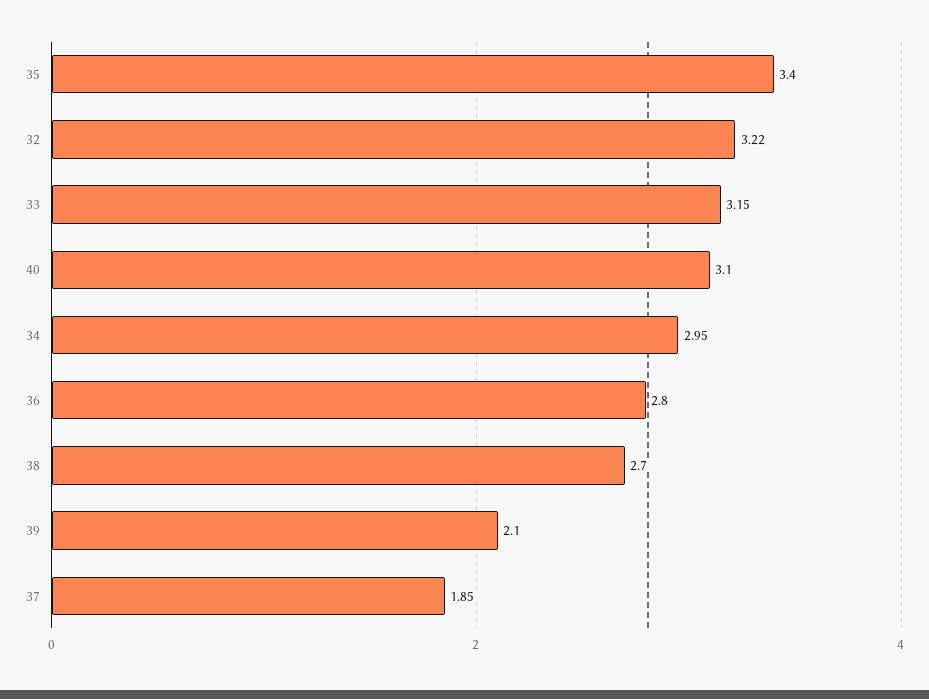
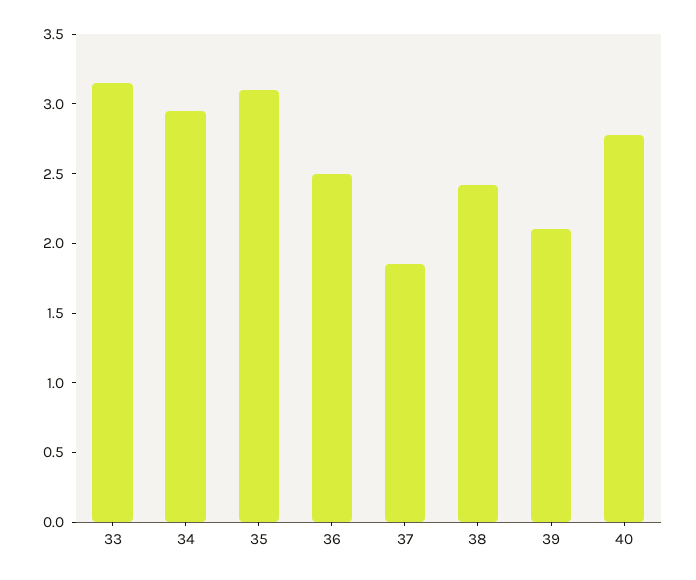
35: 3.4 -> 3.1
32: 3.22 -> none
40: 3.1 -> 2.8
36: 2.8 -> 2.5
38: 2.7 -> 2.4

